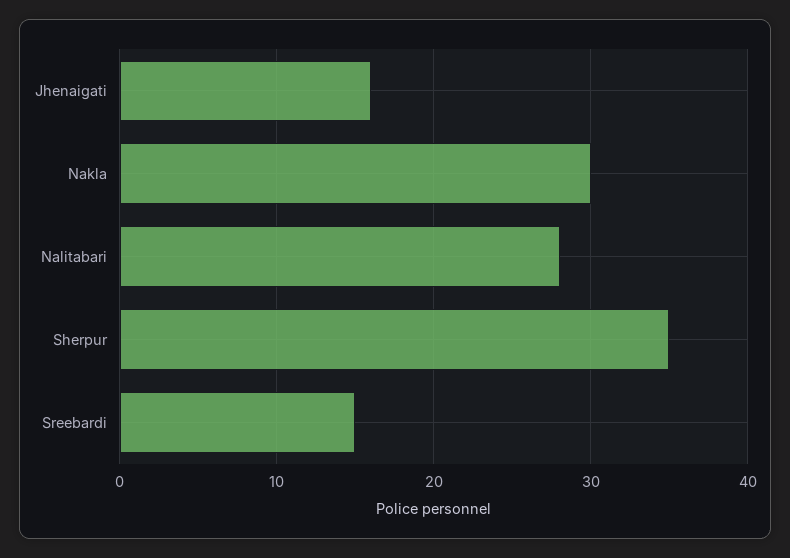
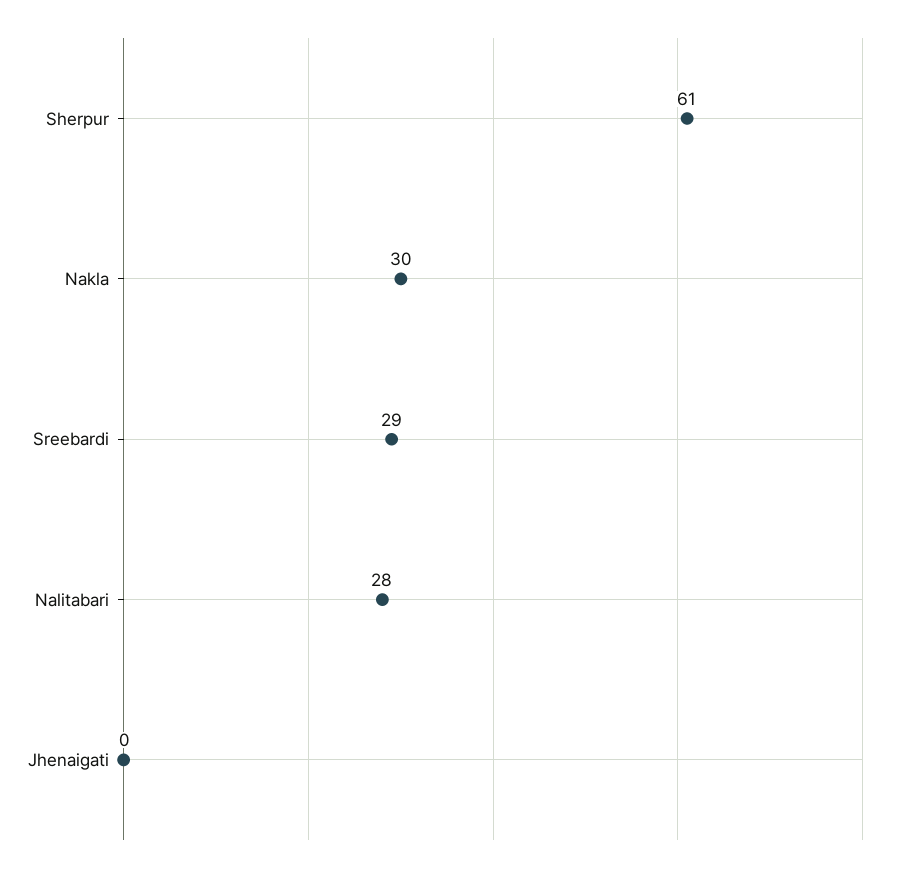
Jhenaigati: 16 -> 0
Sherpur: 35 -> 61
Sreebardi: 15 -> 29

